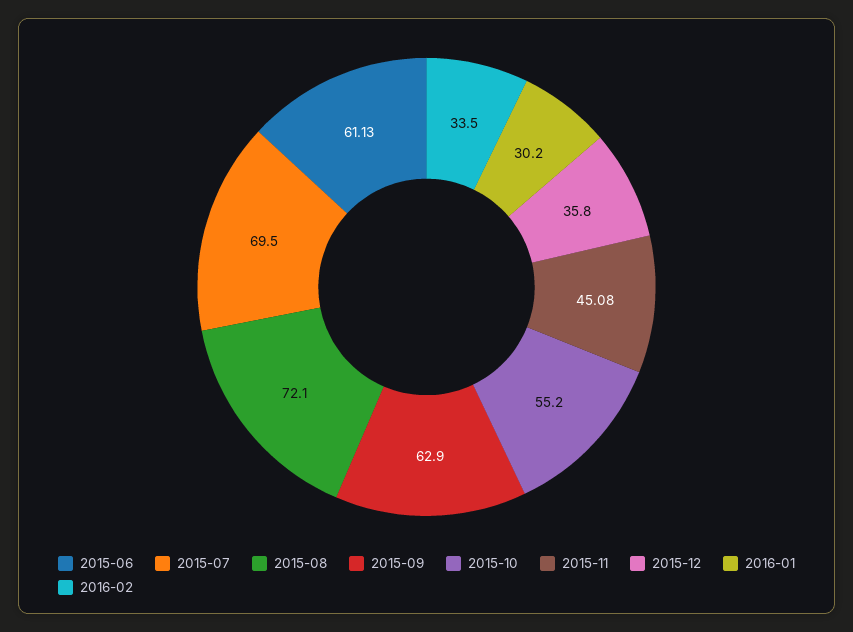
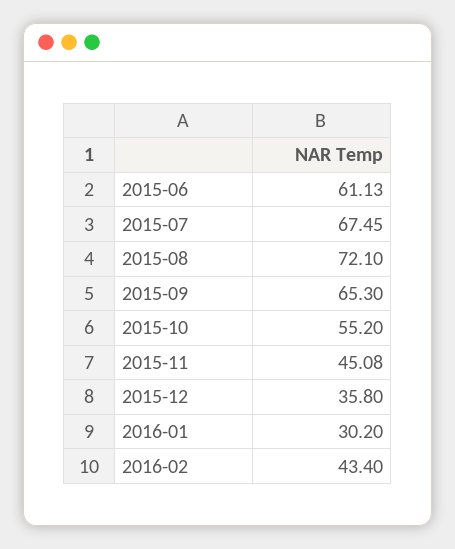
2015-07: 69.5 -> 67.45
2015-09: 62.9 -> 65.3
2016-02: 33.5 -> 43.4

